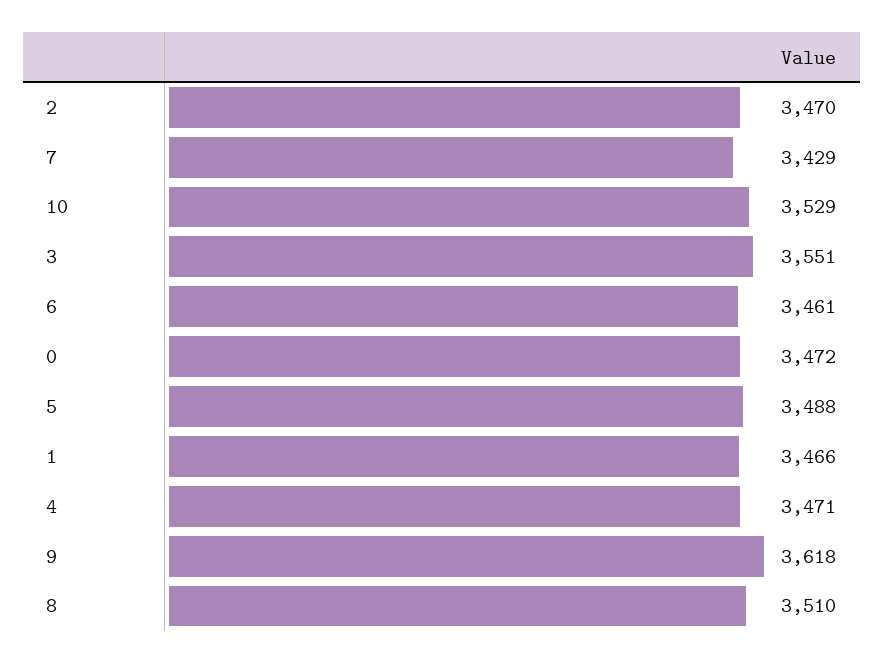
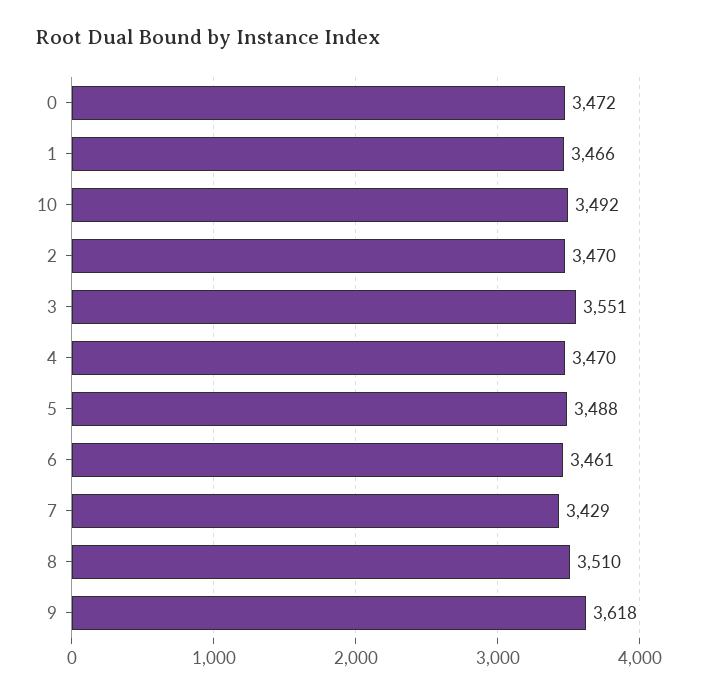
10: 3529 -> 3492
4: 3471 -> 3470

